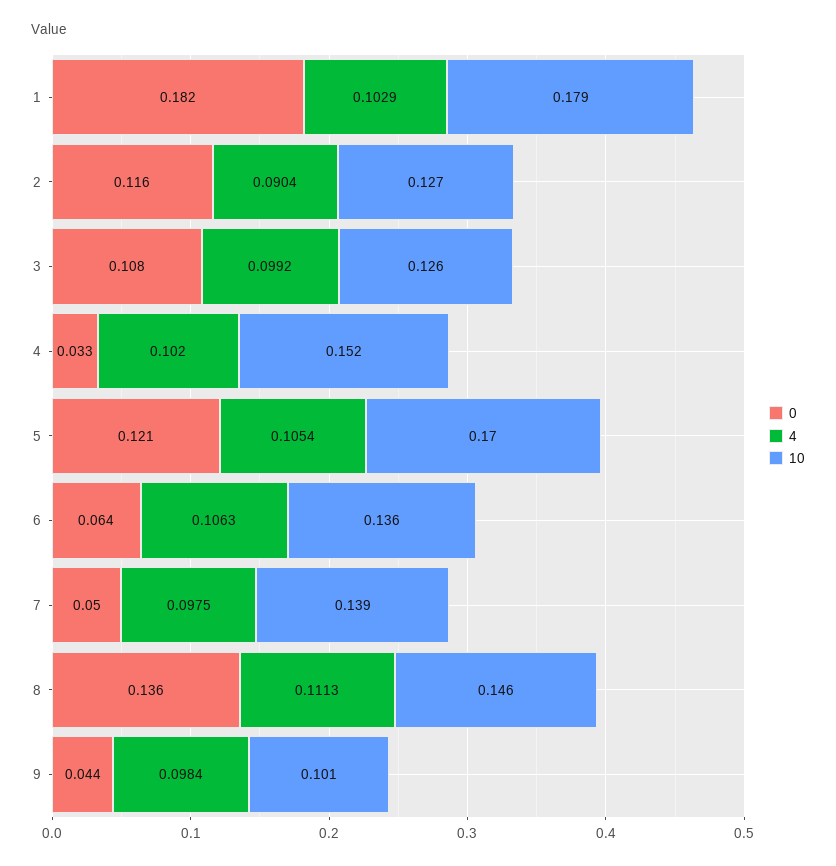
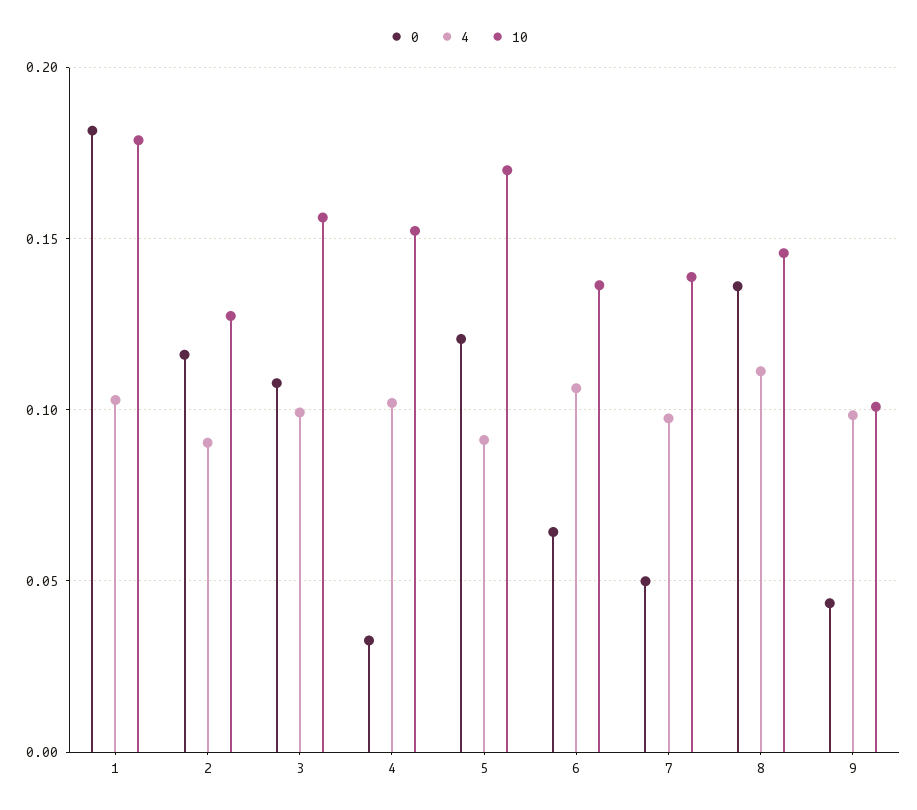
10, 3: 0.126 -> 0.155
4, 5: 0.1054 -> 0.09

